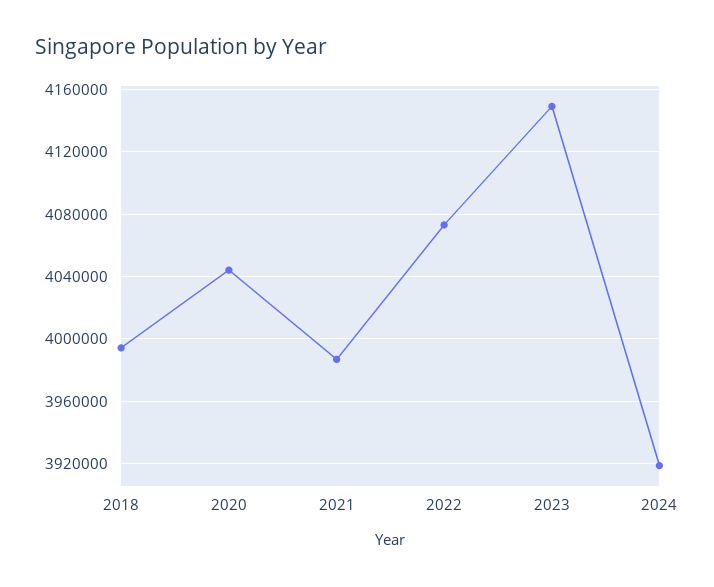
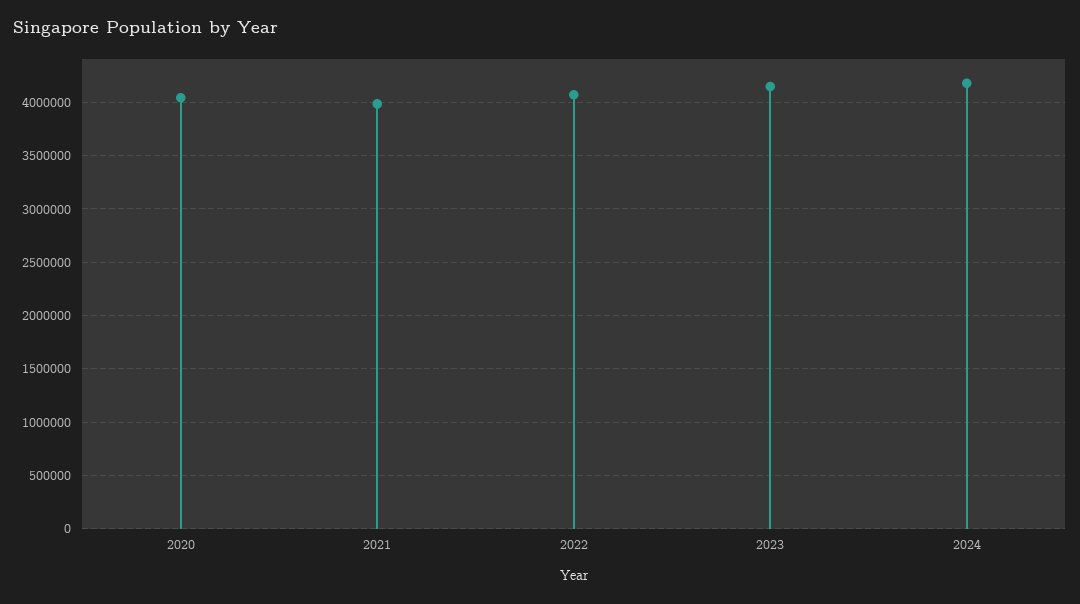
2018: 3995000 -> none
2024: 3920000 -> 4200000

